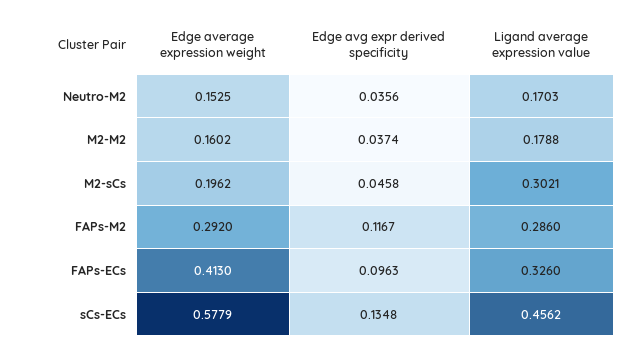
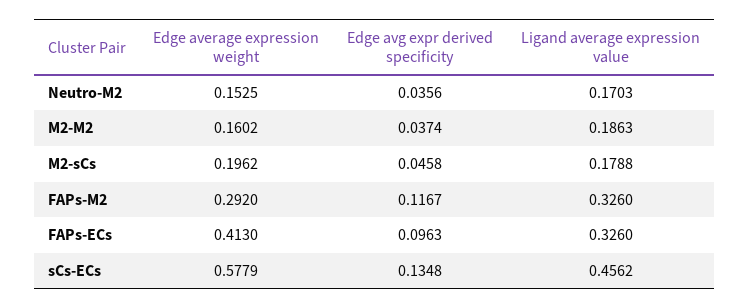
Ligand average expression value, M2-M2: 0.1788 -> 0.1863
Ligand average expression value, M2-sCs: 0.3021 -> 0.1788
Ligand average expression value, FAPs-M2: 0.286 -> 0.326

